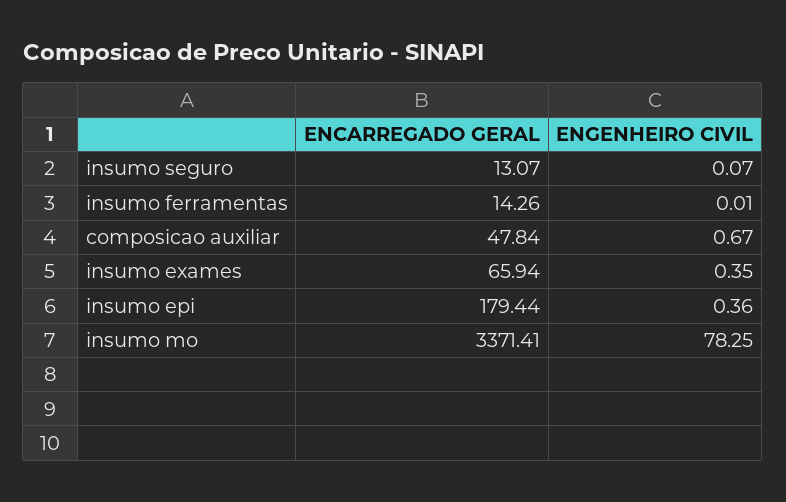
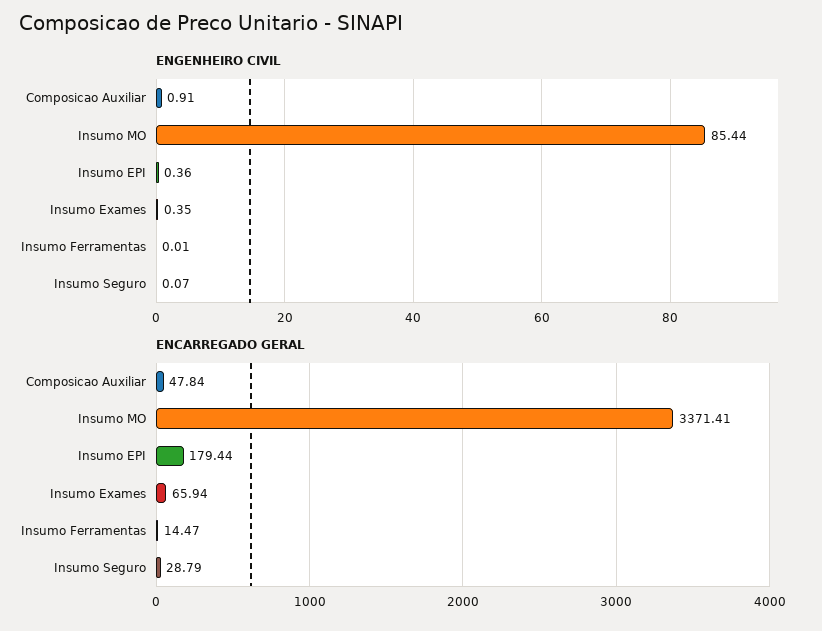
ENCARREGADO GERAL, insumo seguro: 13.07 -> 28.79
ENCARREGADO GERAL, insumo ferramentas: 14.26 -> 14.47
ENGENHEIRO CIVIL, composicao auxiliar: 0.67 -> 0.91
ENGENHEIRO CIVIL, insumo mo: 78.25 -> 85.44

